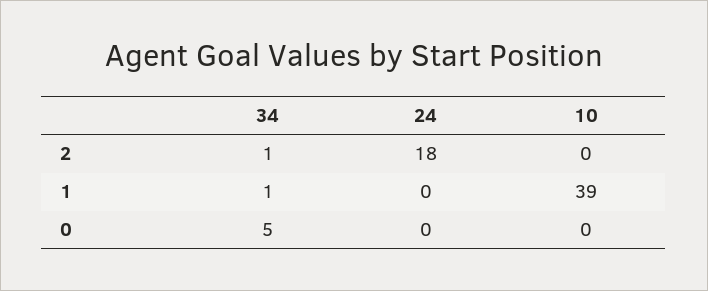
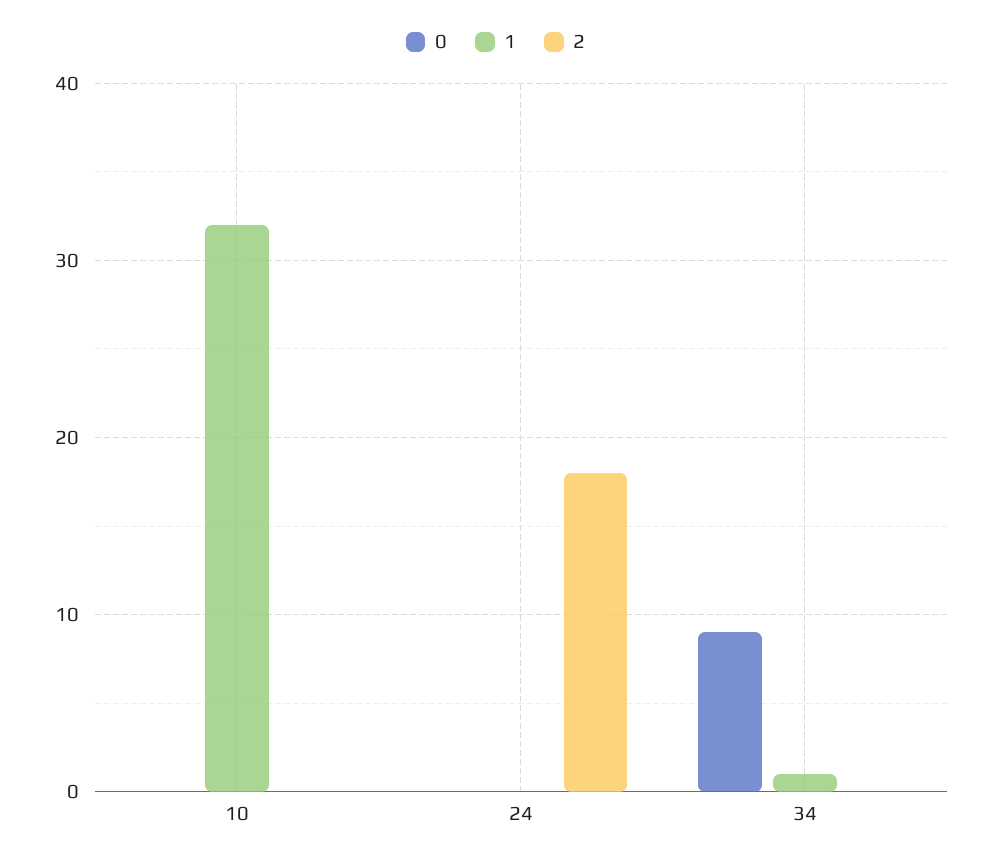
2, 34: 1 -> 0
1, 10: 39 -> 32
0, 34: 5 -> 9

